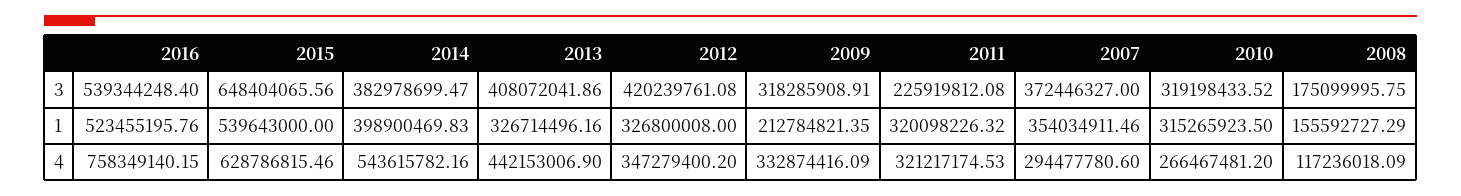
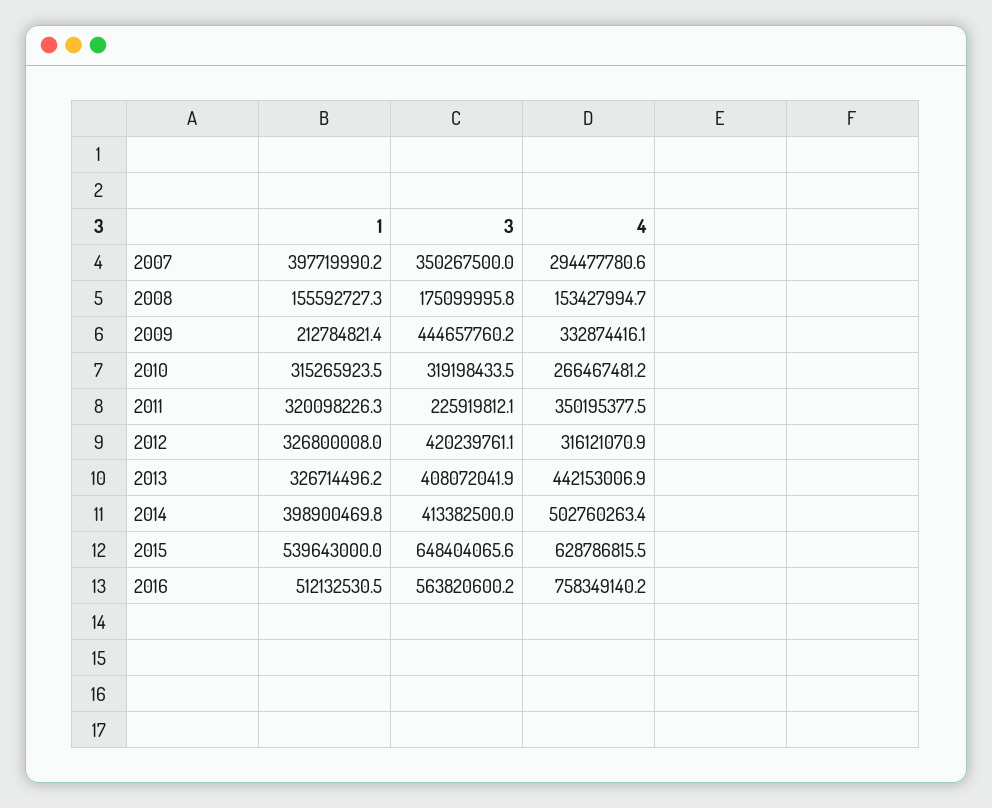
2016, 3: 539344248.4 -> 563820600.2
2014, 3: 382978699.47 -> 413382500
2009, 3: 318285908.91 -> 444657760.2
2007, 3: 372446327 -> 350267500
2016, 1: 523455195.76 -> 512132530.5
2007, 1: 354034911.46 -> 397719990.2
2014, 4: 543615782.16 -> 502760263.4
2012, 4: 347279400.2 -> 316121070.9
2011, 4: 321217174.53 -> 350195377.5
2008, 4: 117236018.09 -> 153427994.7

